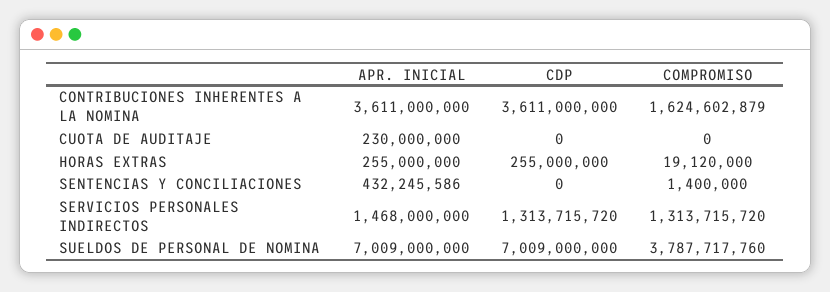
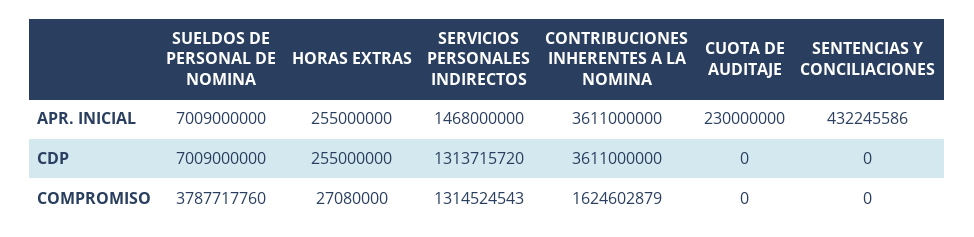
COMPROMISO, HORAS EXTRAS: 19120000 -> 27080000
COMPROMISO, SENTENCIAS Y CONCILIACIONES: 1400000 -> 0
COMPROMISO, SERVICIOS PERSONALES INDIRECTOS: 1313715720 -> 1314524543

